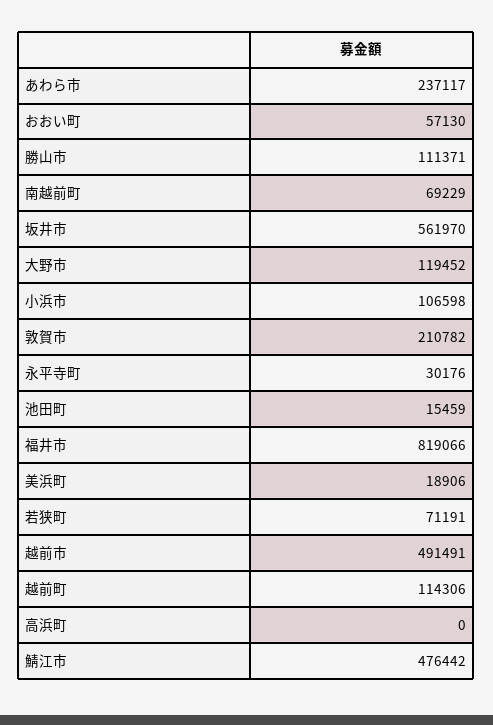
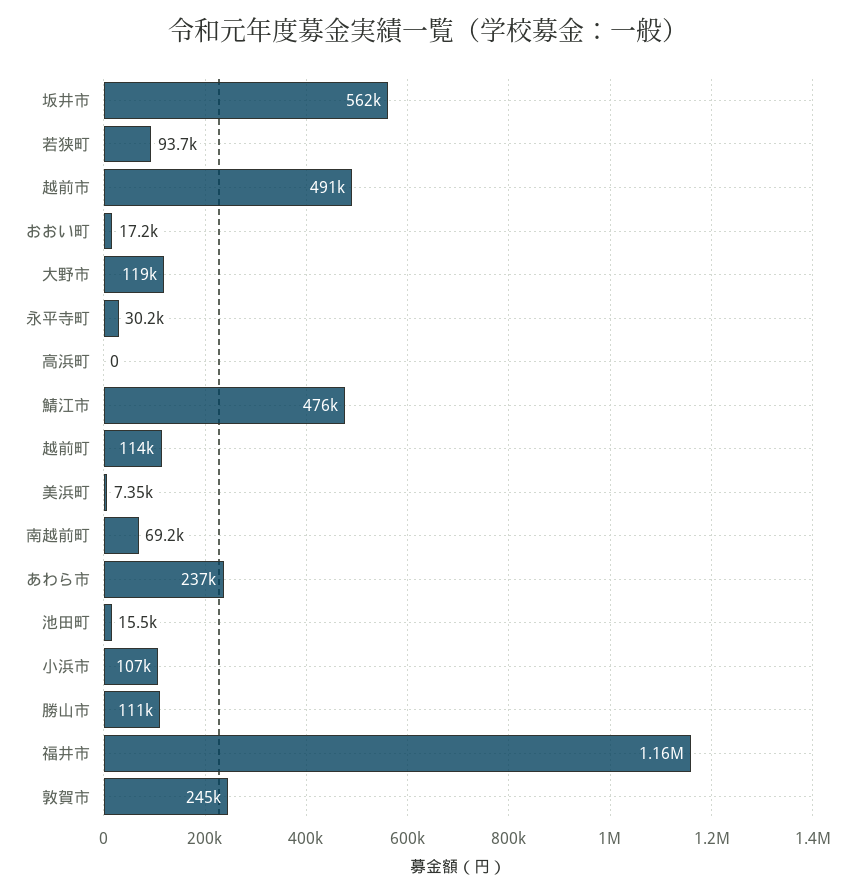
おおい町: 57130 -> 17200
敦賀市: 210782 -> 245000
福井市: 819066 -> 1160000
美浜町: 18906 -> 7350
若狭町: 71191 -> 93700

